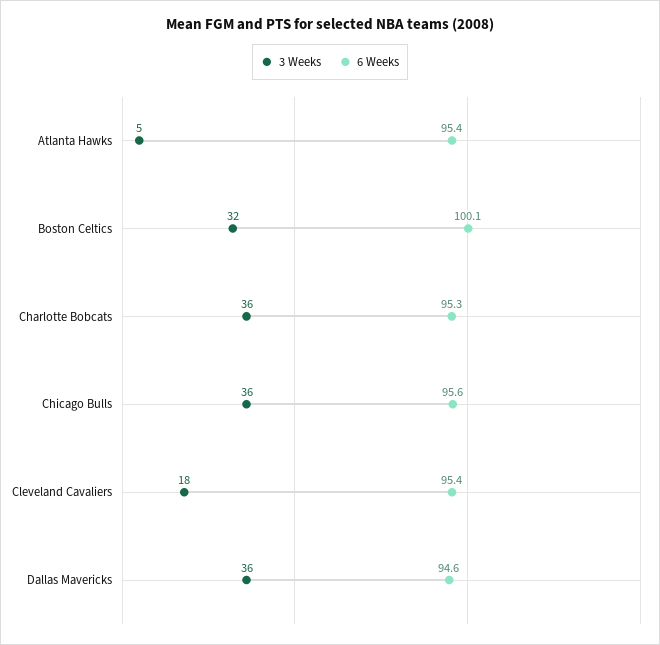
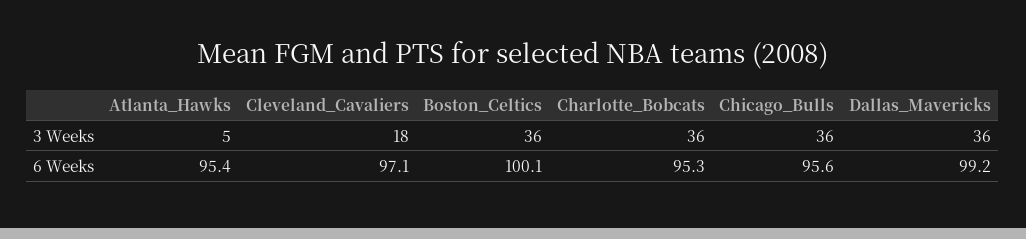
3 Weeks, Boston Celtics: 32 -> 36
6 Weeks, Cleveland Cavaliers: 95.4 -> 97.1
6 Weeks, Dallas Mavericks: 94.6 -> 99.2

